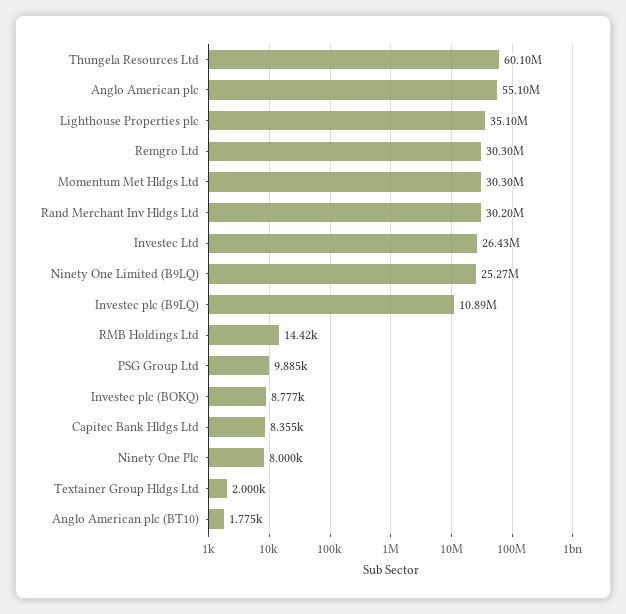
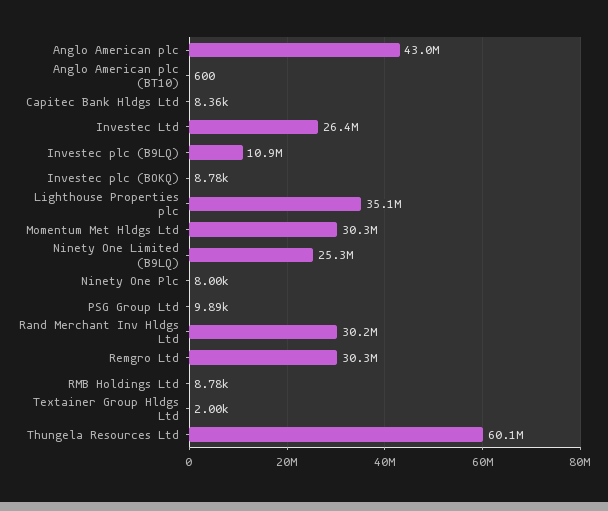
Anglo American plc: 55100000 -> 43000000
RMB Holdings Ltd: 14420 -> 8780
Anglo American plc (BT10): 1775 -> 600

